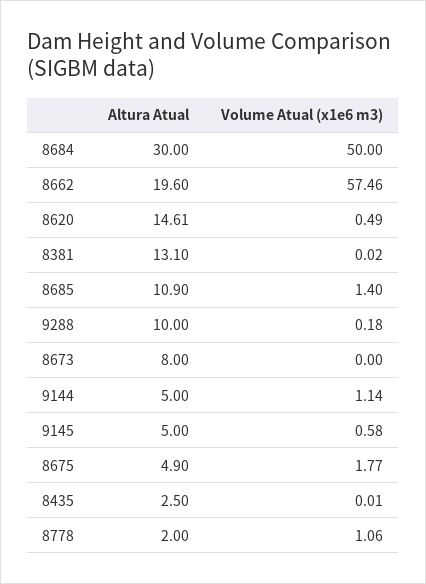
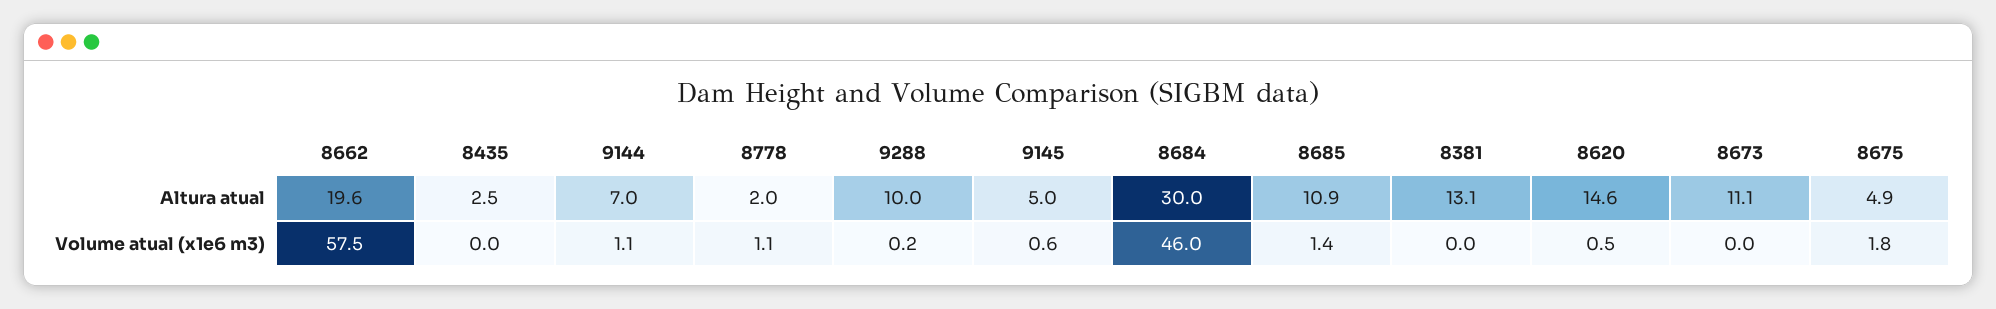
Volume Atual (x1e6 m3), 8684: 50 -> 46
Altura Atual, 8673: 8 -> 11.1
Altura Atual, 9144: 5 -> 7

